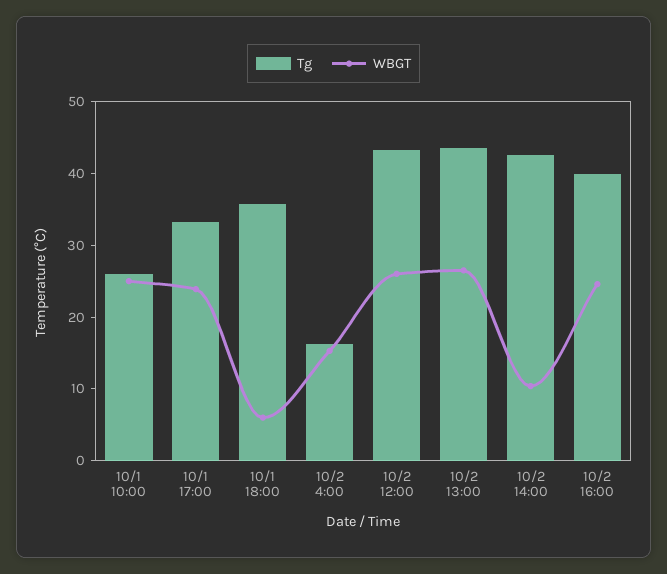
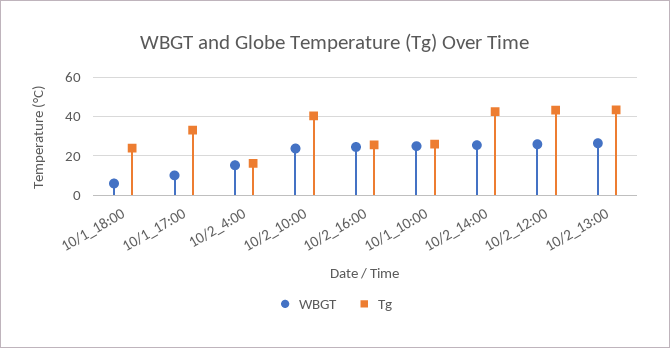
WBGT, 10/1 17:00: 24 -> 10
Tg, 10/1 18:00: 36 -> 25
WBGT, 10/2 14:00: 10 -> 25
Tg, 10/2 16:00: 40 -> 25
WBGT, 10/2_10:00: none -> 25
Tg, 10/2_10:00: none -> 40

